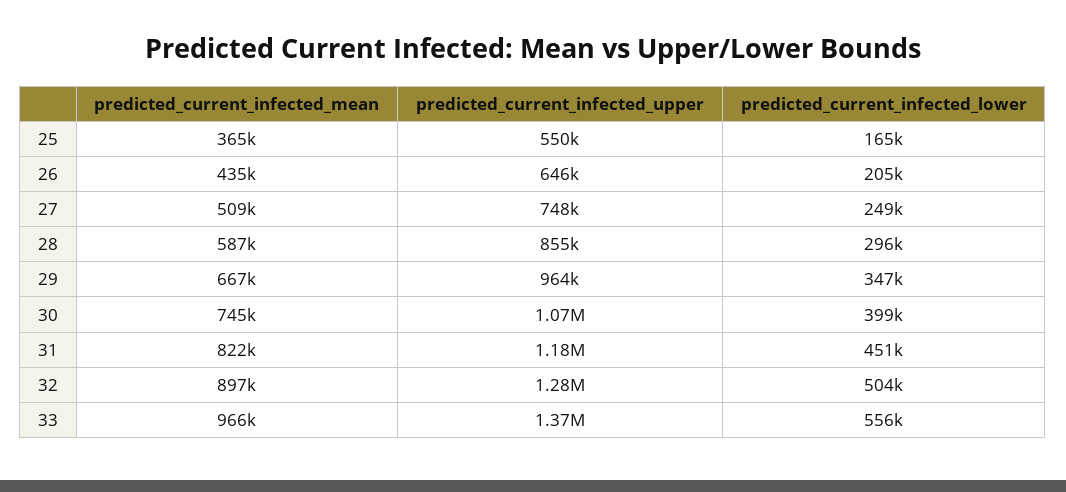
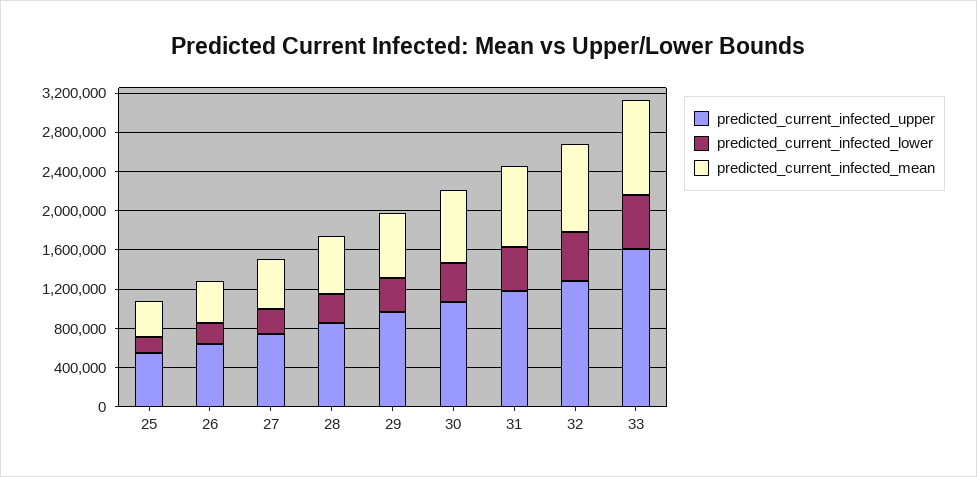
predicted_current_infected_upper, 33: 1370000 -> 1600000

